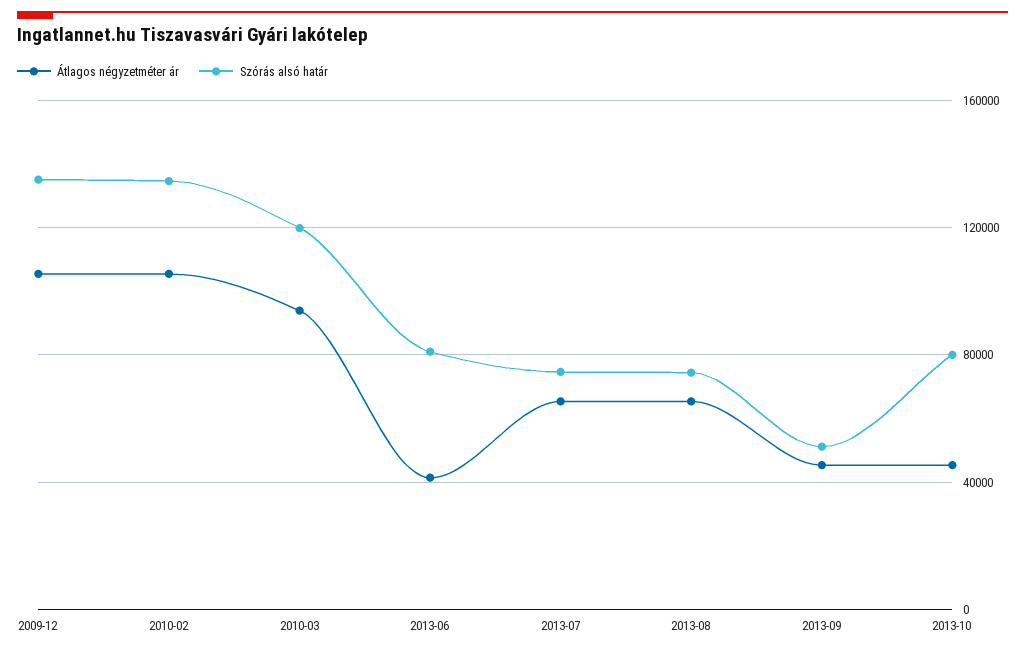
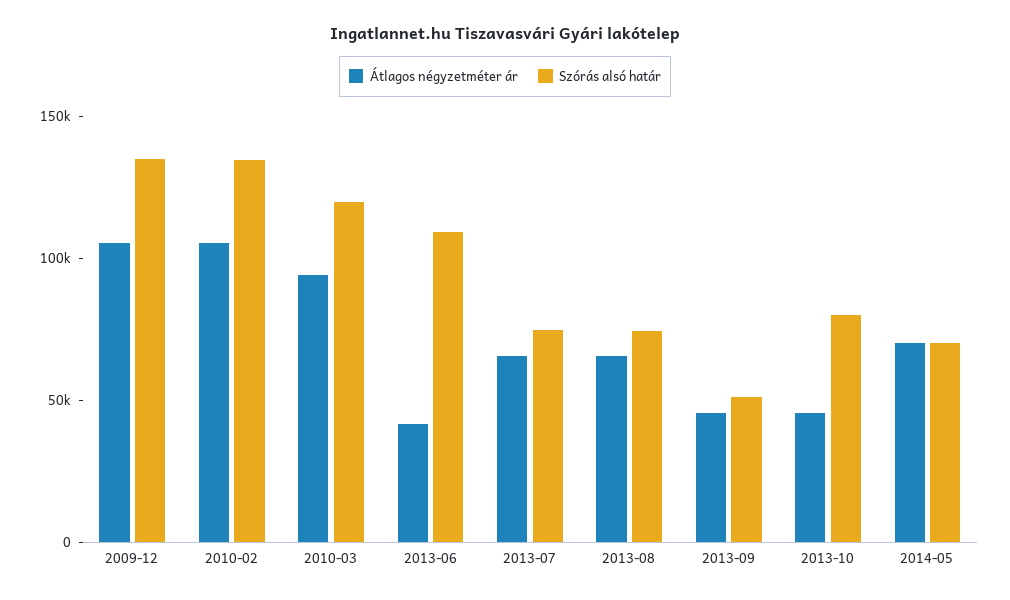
Szórás alsó határ, 2013-06: 80000 -> 110000
Átlagos négyzetméter ár, 2014-05: none -> 70000
Szórás alsó határ, 2014-05: none -> 70000

